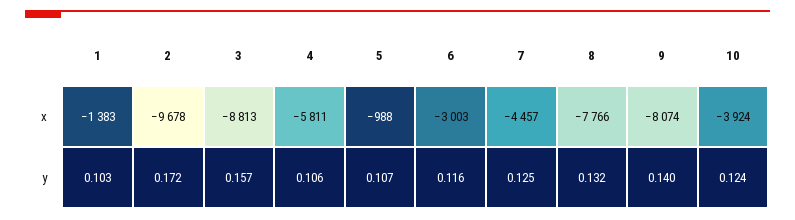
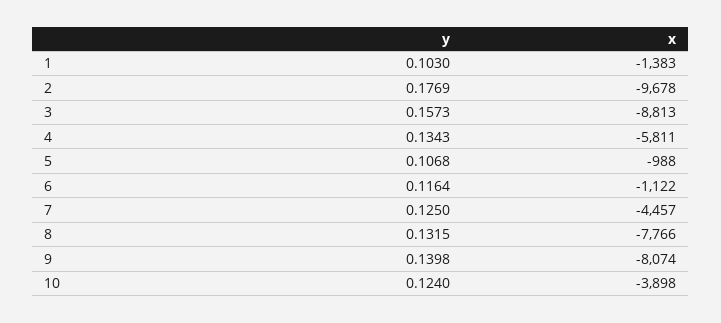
6, x: -3003 -> -1122
10, x: -3924 -> -3898
2, y: 0.172 -> 0.1769
4, y: 0.106 -> 0.1343

